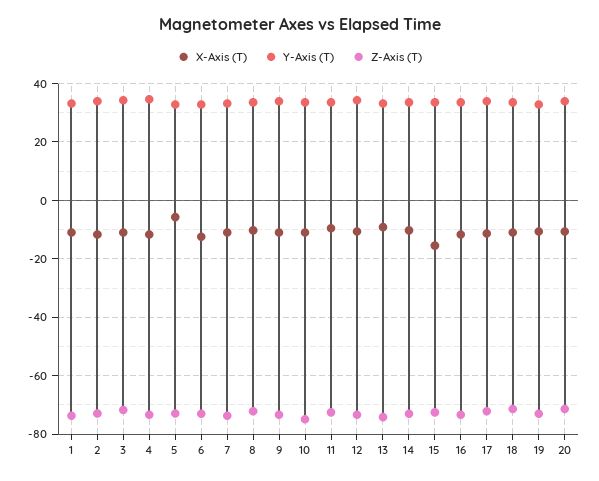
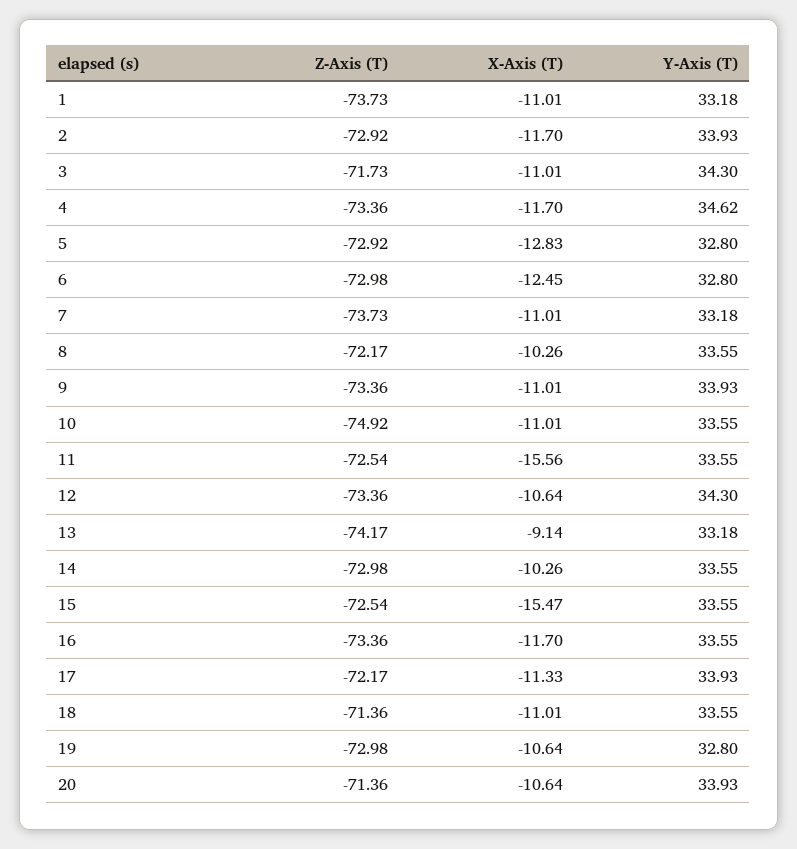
X-Axis (T), 5: -5 -> -12.83
X-Axis (T), 11: -10 -> -15.56

